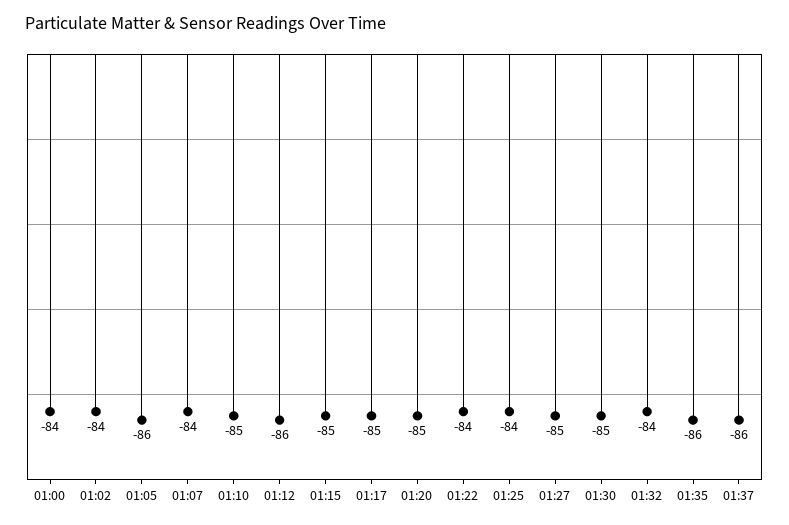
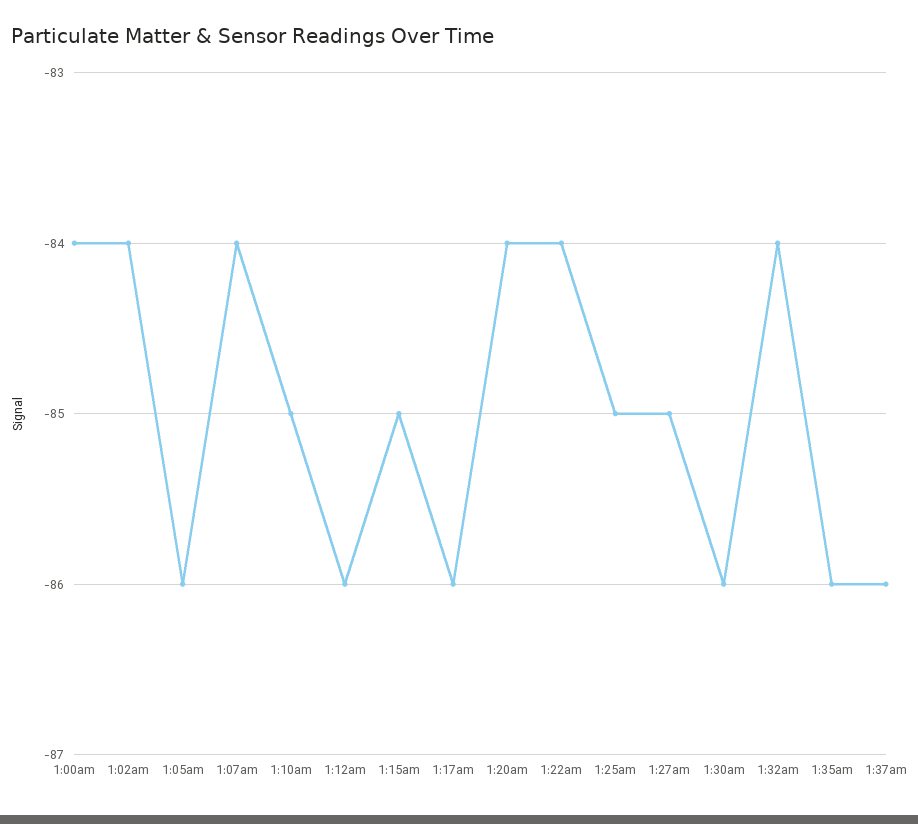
01:17: -85 -> -86
01:20: -85 -> -84
01:25: -84 -> -85
01:30: -85 -> -86

